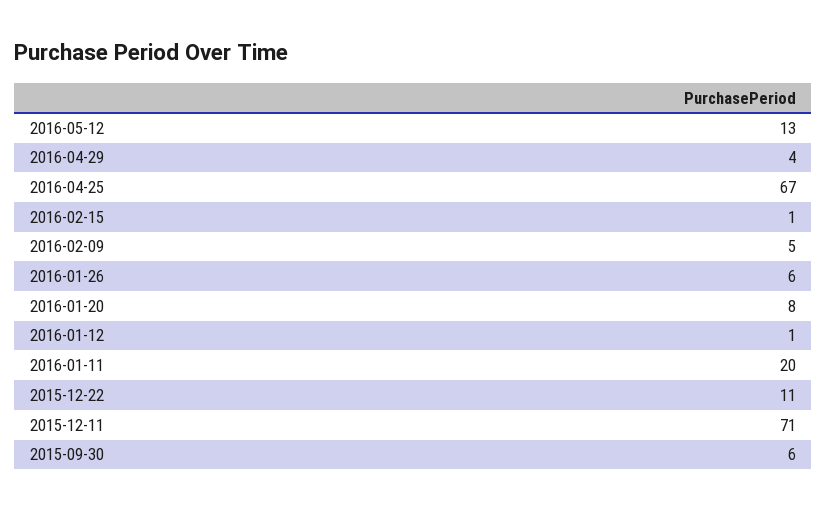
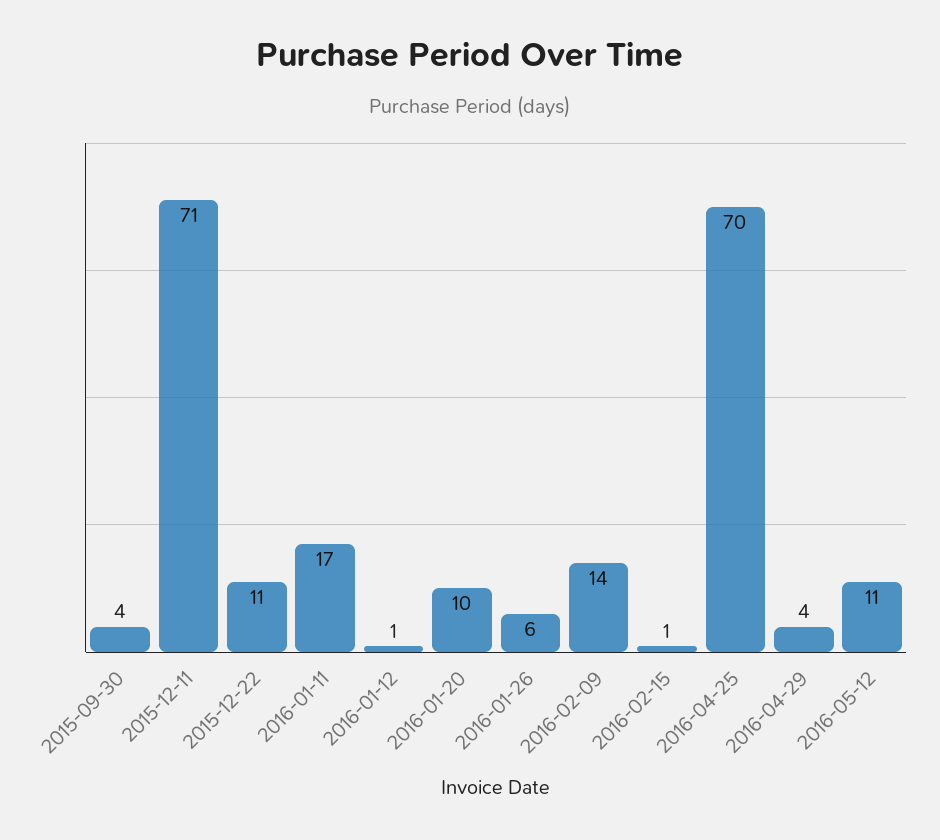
2016-05-12: 13 -> 11
2016-04-25: 67 -> 70
2016-02-09: 5 -> 14
2016-01-20: 8 -> 10
2016-01-11: 20 -> 17
2015-09-30: 6 -> 4

